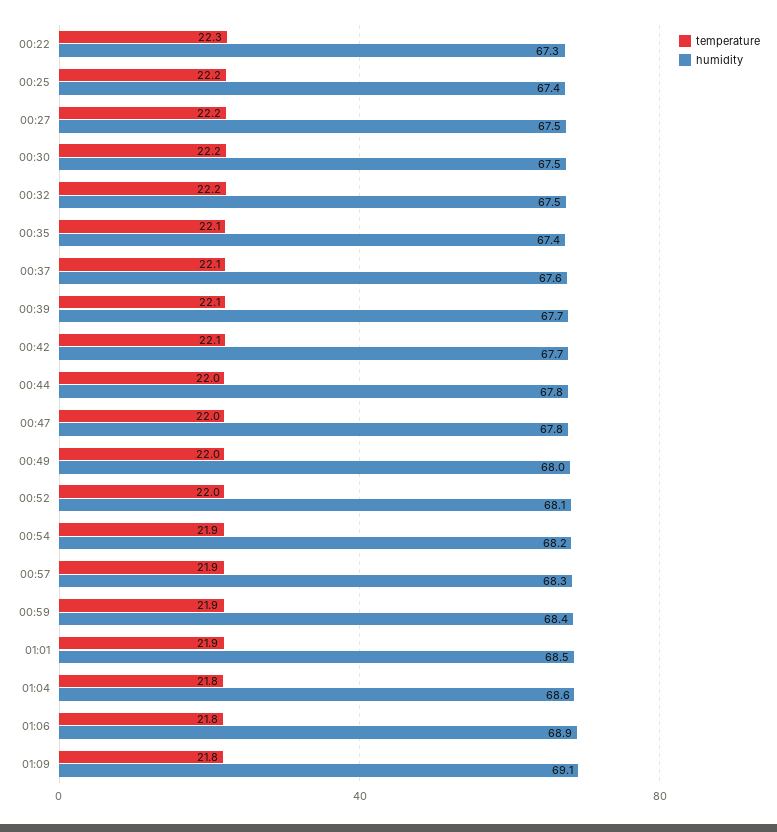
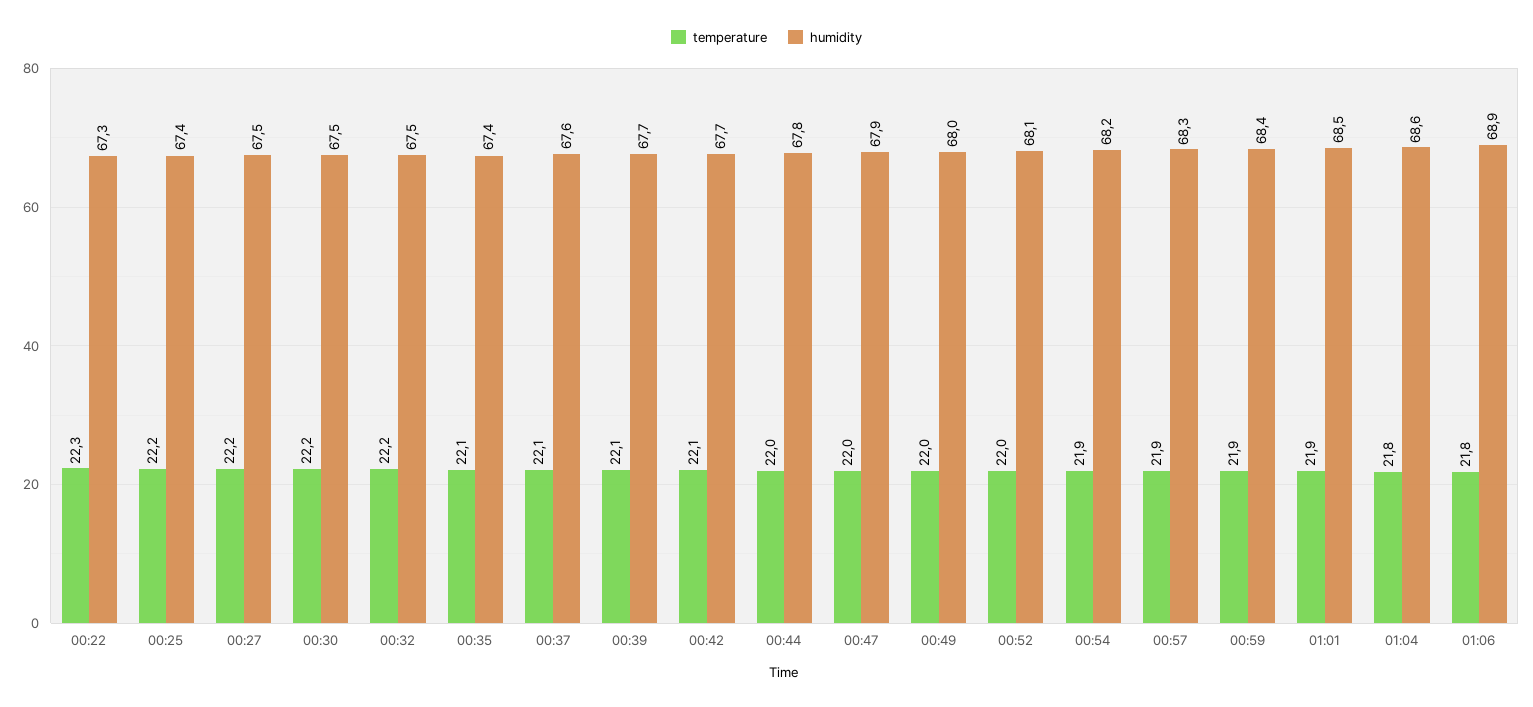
humidity, 00:47: 67.8 -> 67.9
temperature, 01:09: 21.8 -> none
humidity, 01:09: 69.1 -> none

